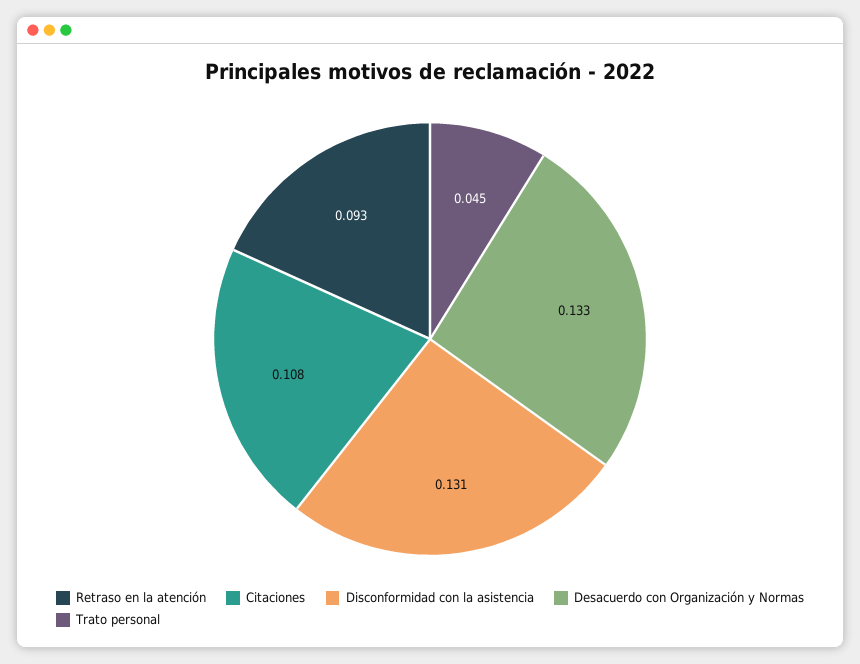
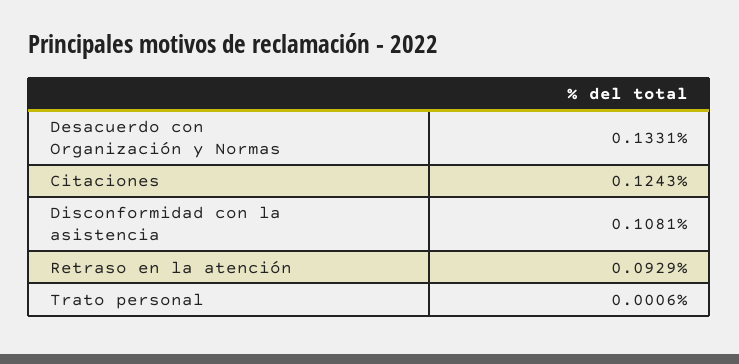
Citaciones: 0.108 -> 0.1243
Disconformidad con la asistencia: 0.131 -> 0.1081
Trato personal: 0.045 -> 0.0006

